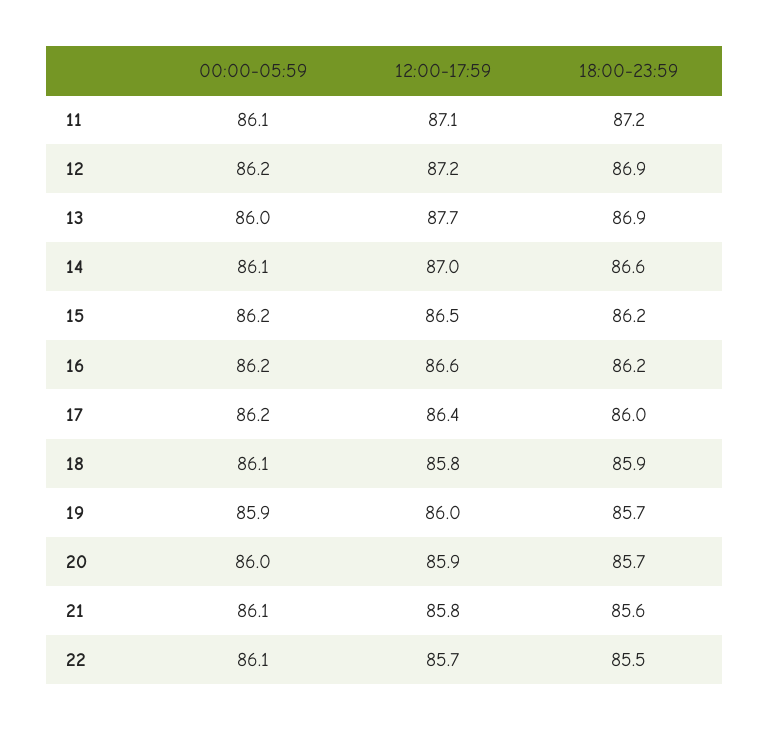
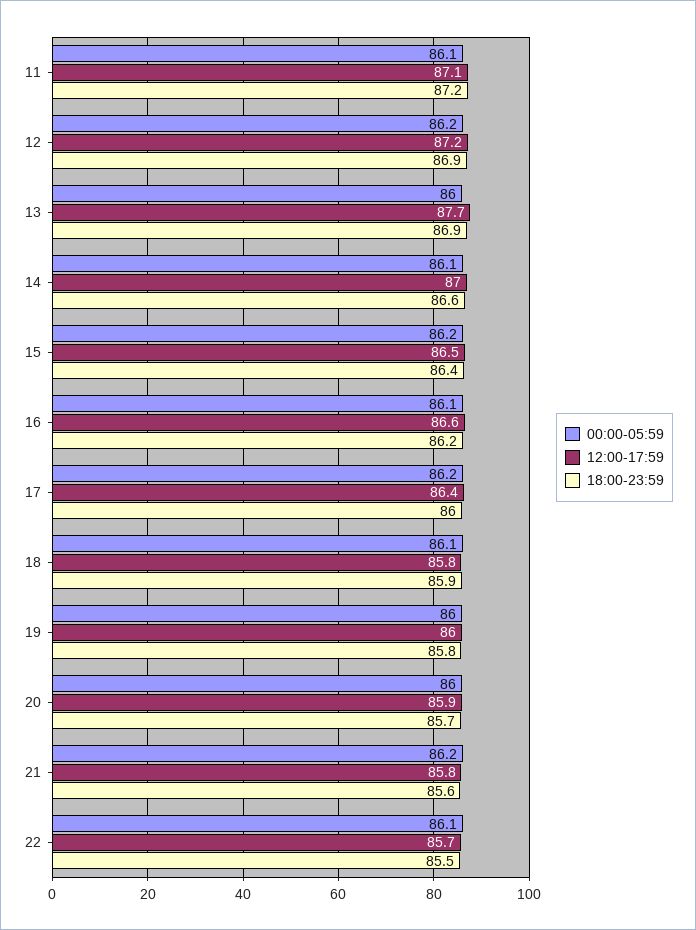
18:00-23:59, 15: 86.2 -> 86.4
00:00-05:59, 16: 86.2 -> 86.1
00:00-05:59, 19: 85.9 -> 86
18:00-23:59, 19: 85.7 -> 85.8
00:00-05:59, 21: 86.1 -> 86.2

